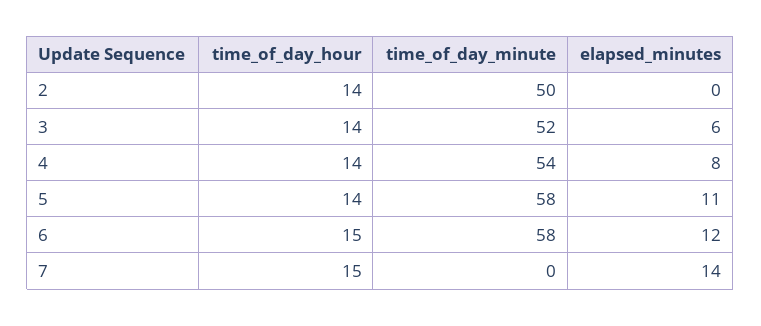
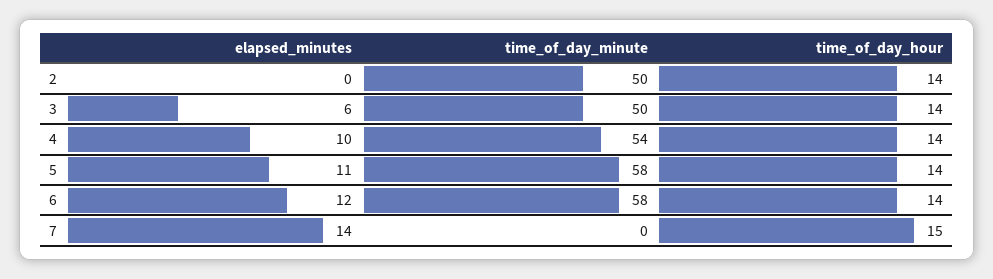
time_of_day_minute, 3: 52 -> 50
elapsed_minutes, 4: 8 -> 10
time_of_day_hour, 6: 15 -> 14

